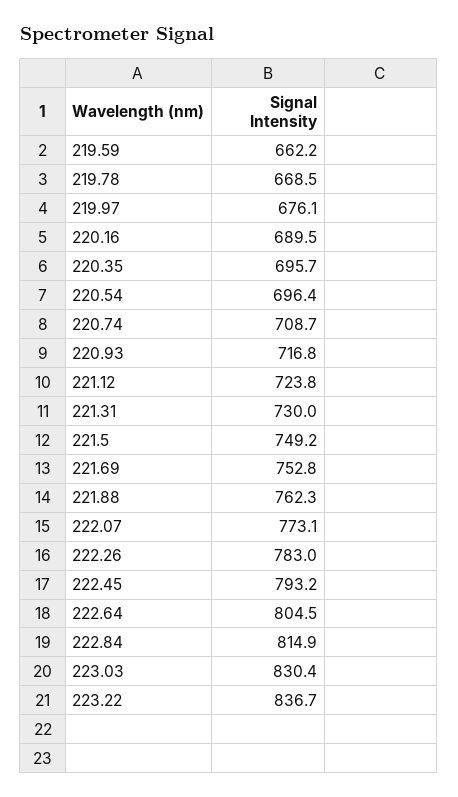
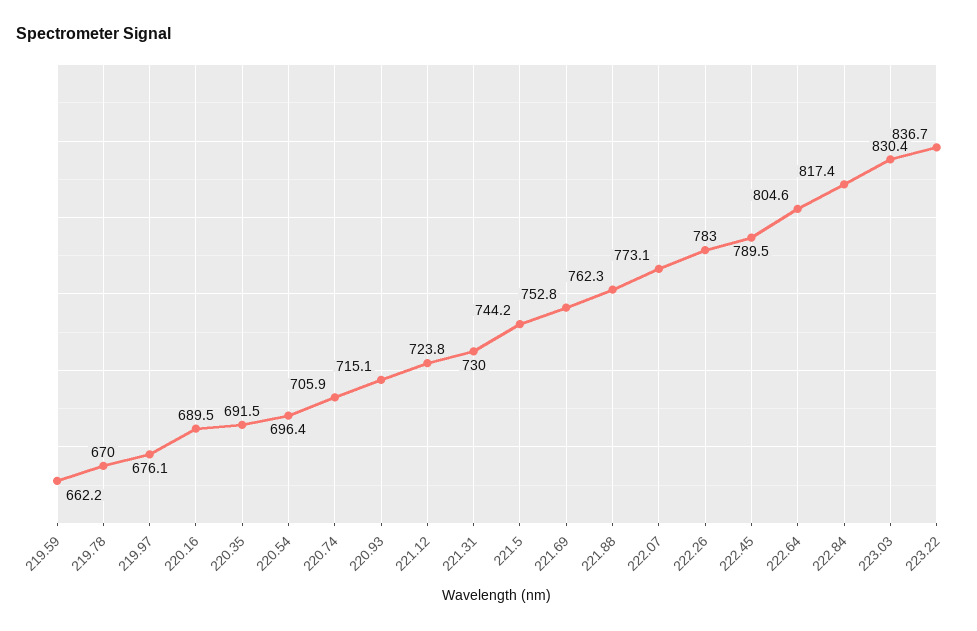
219.78: 668.5 -> 670
220.35: 695.7 -> 691.5
220.74: 708.7 -> 705.9
220.93: 716.8 -> 715.1
221.5: 749.2 -> 744.2
222.45: 793.2 -> 789.5
222.64: 804.5 -> 804.6
222.84: 814.9 -> 817.4

